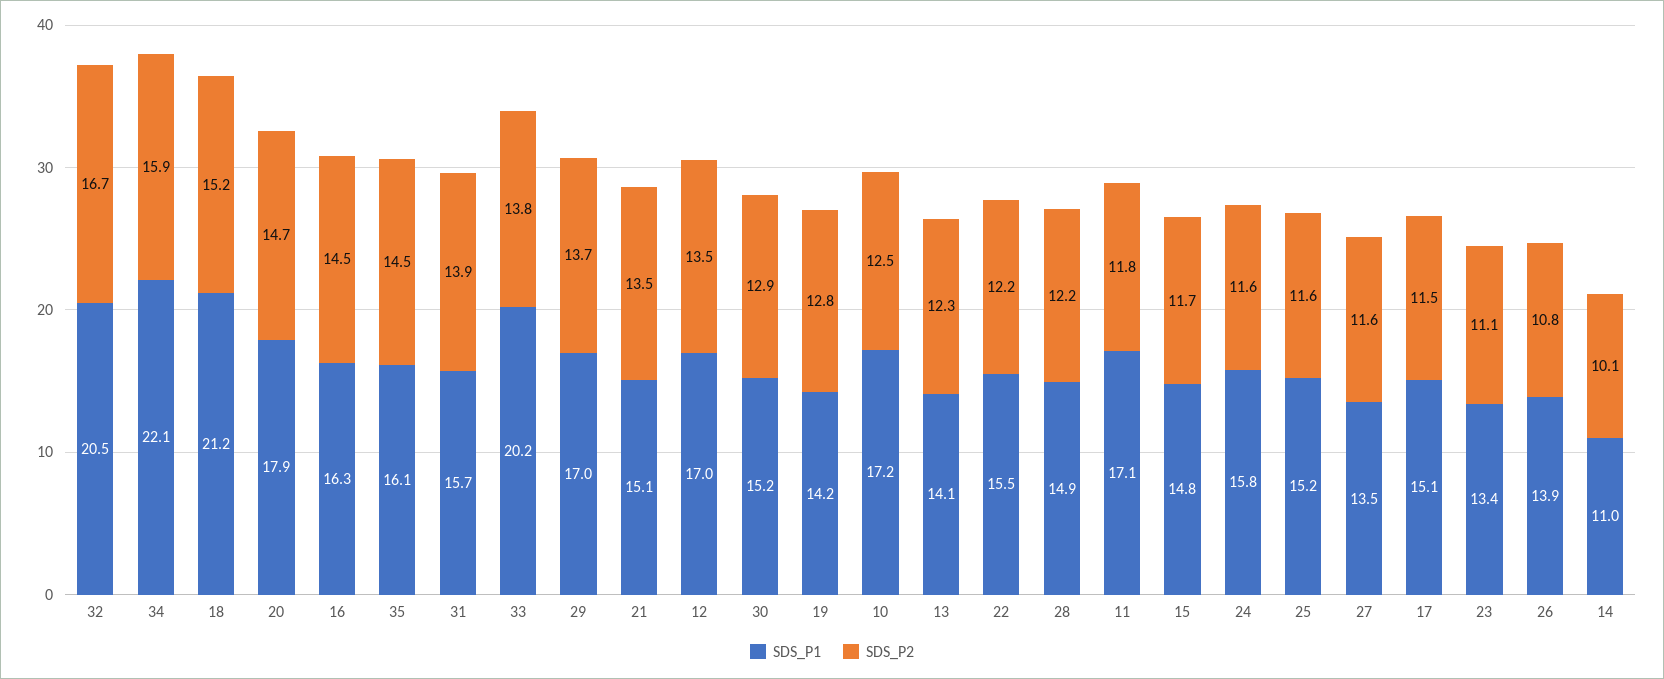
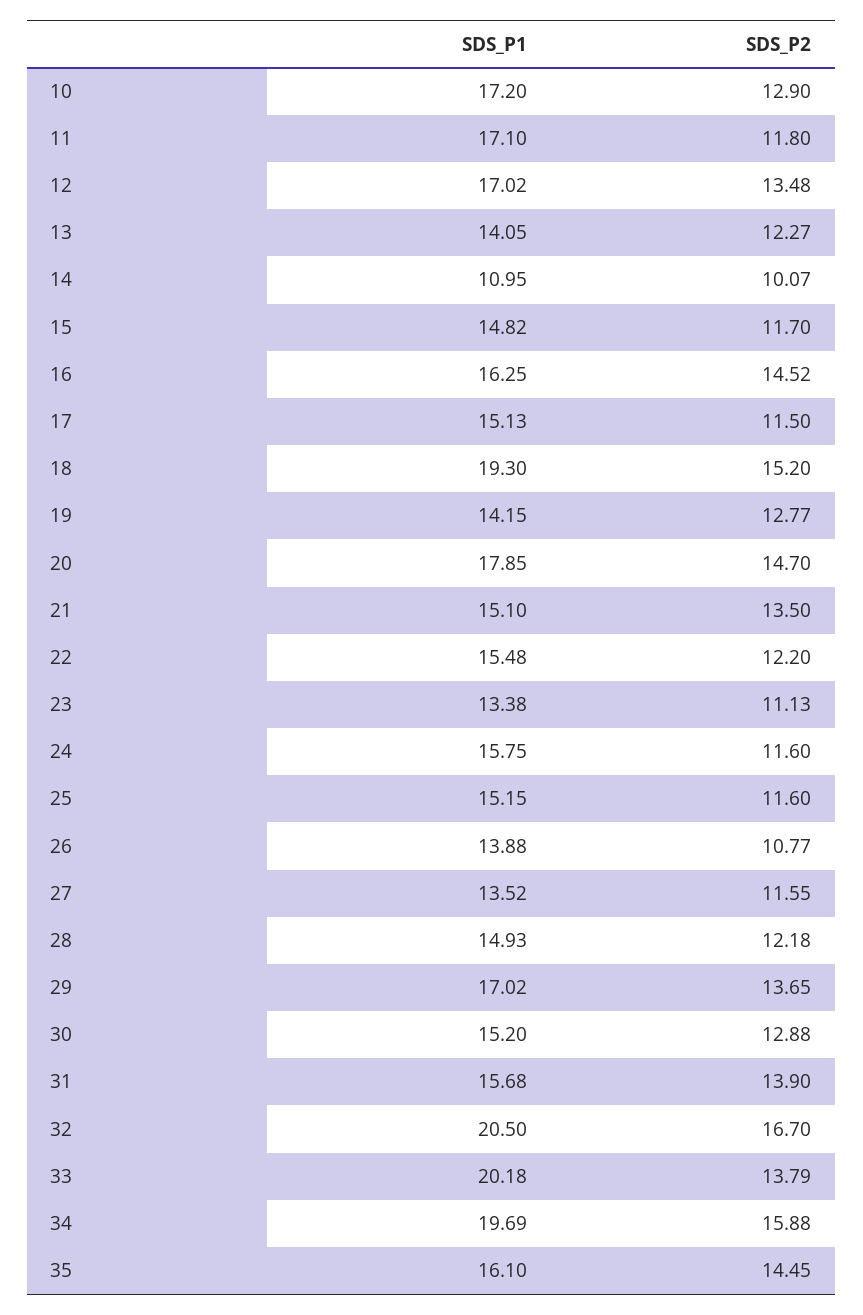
SDS_P1, 34: 22.1 -> 19.69
SDS_P1, 18: 21.2 -> 19.3
SDS_P2, 10: 12.5 -> 12.9

